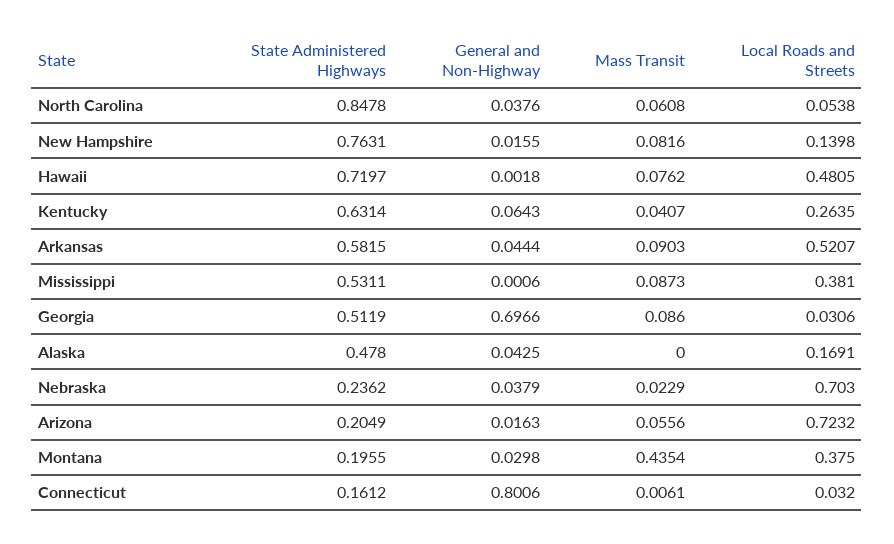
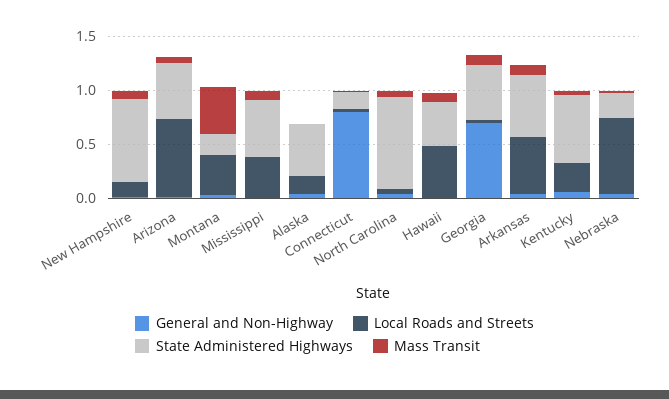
State Administered Highways, Hawaii: 0.7197 -> 0.4
State Administered Highways, Arizona: 0.2049 -> 0.5

